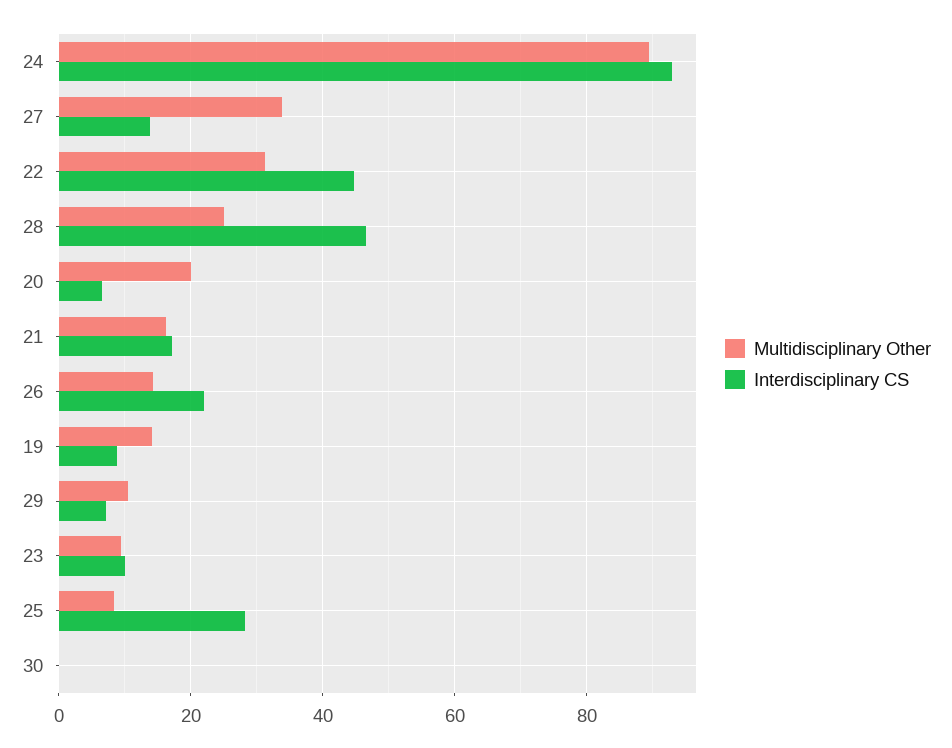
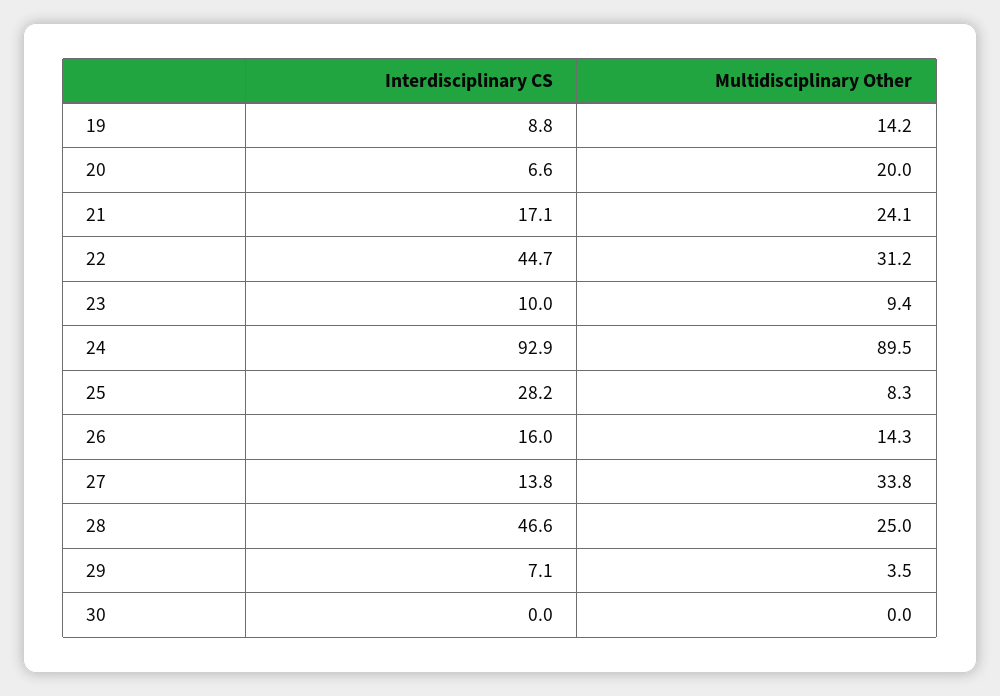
Multidisciplinary Other, 21: 16 -> 24.1
Interdisciplinary CS, 26: 22 -> 16
Multidisciplinary Other, 29: 10 -> 3.5

